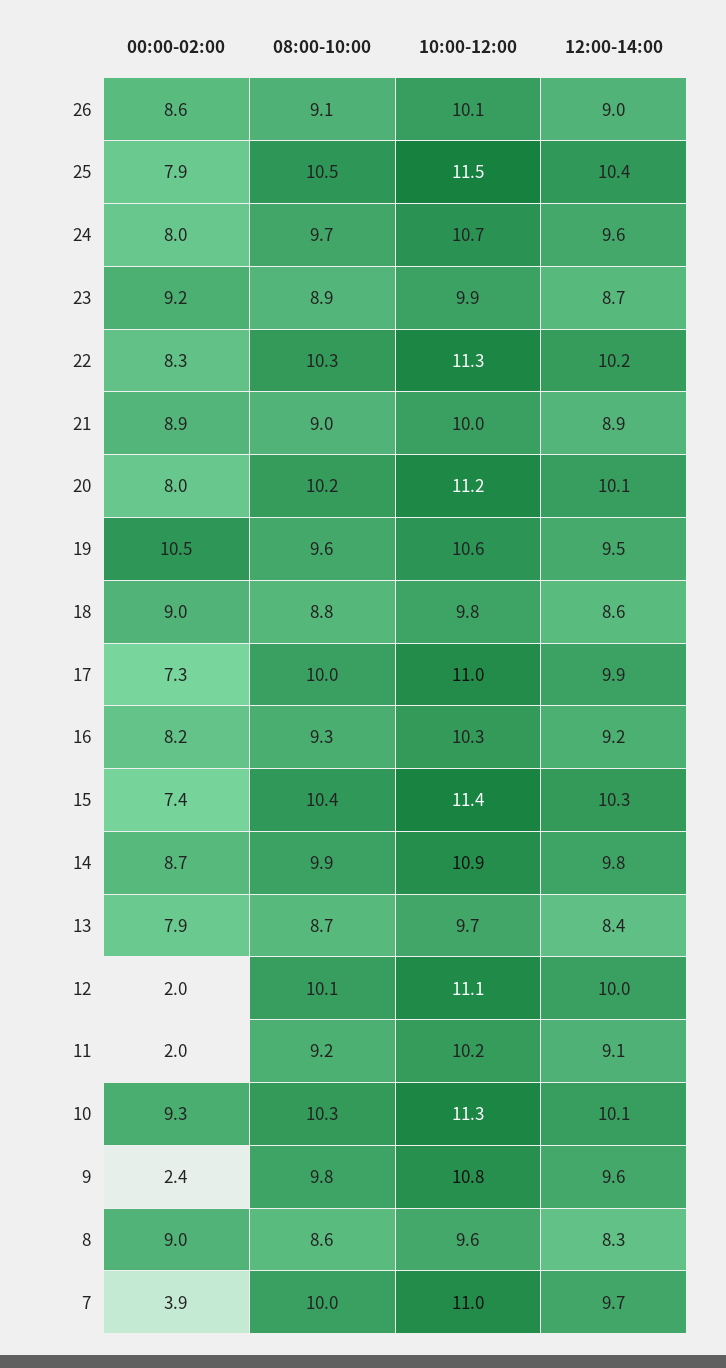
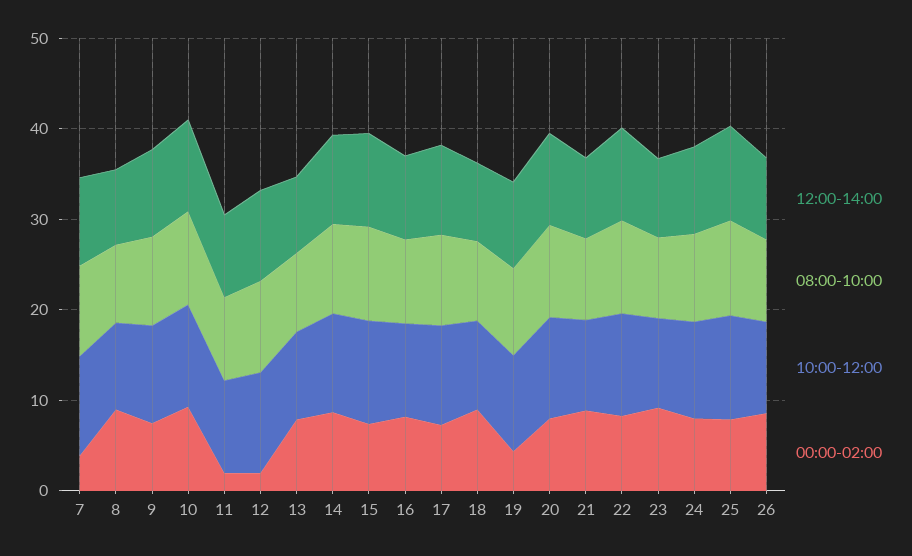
00:00-02:00, 19: 10.5 -> 4
00:00-02:00, 9: 2.4 -> 8

